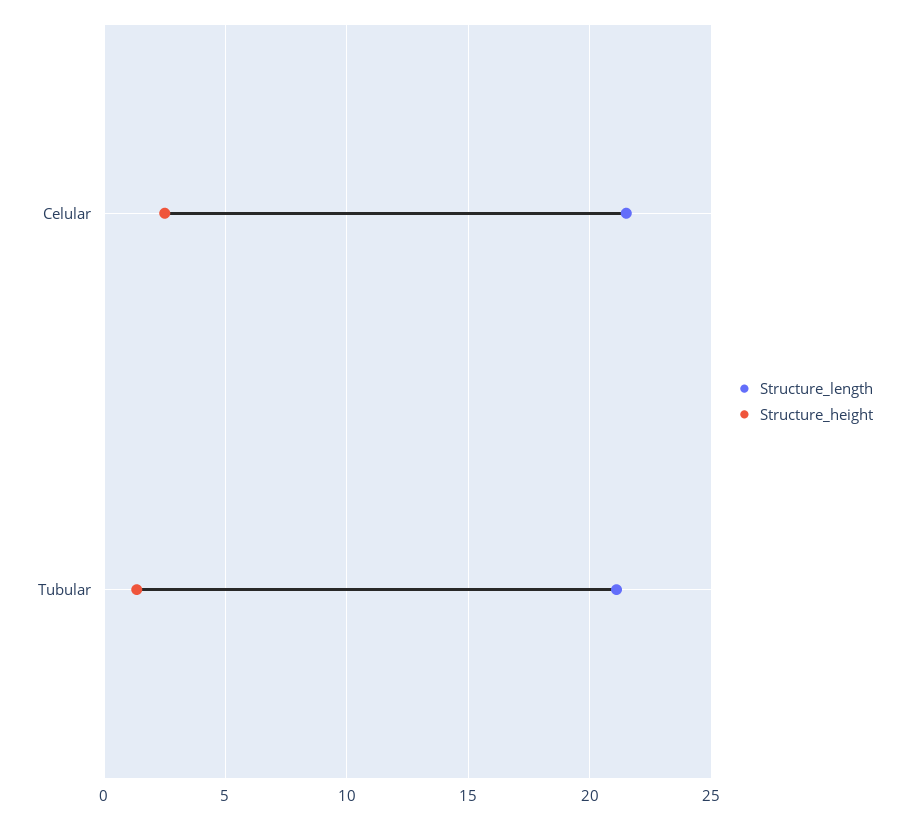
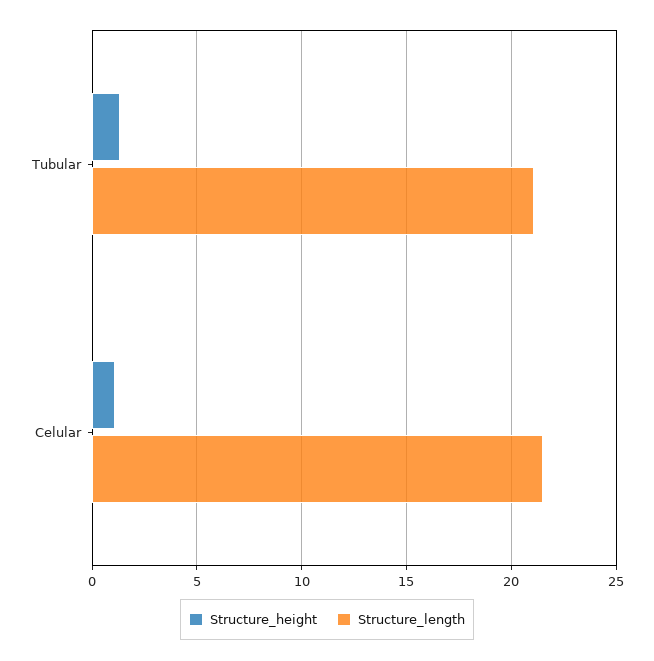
Structure_height, Celular: 2.5 -> 1

